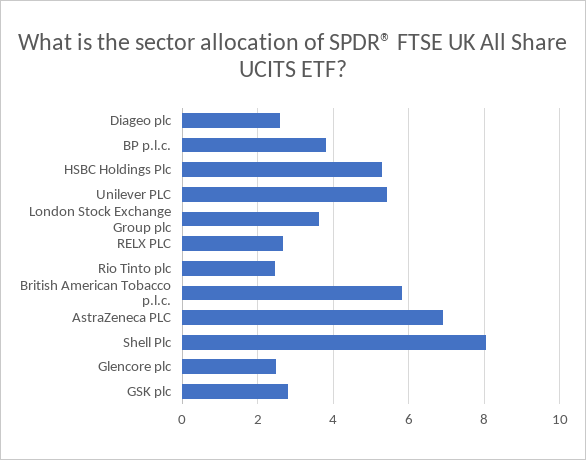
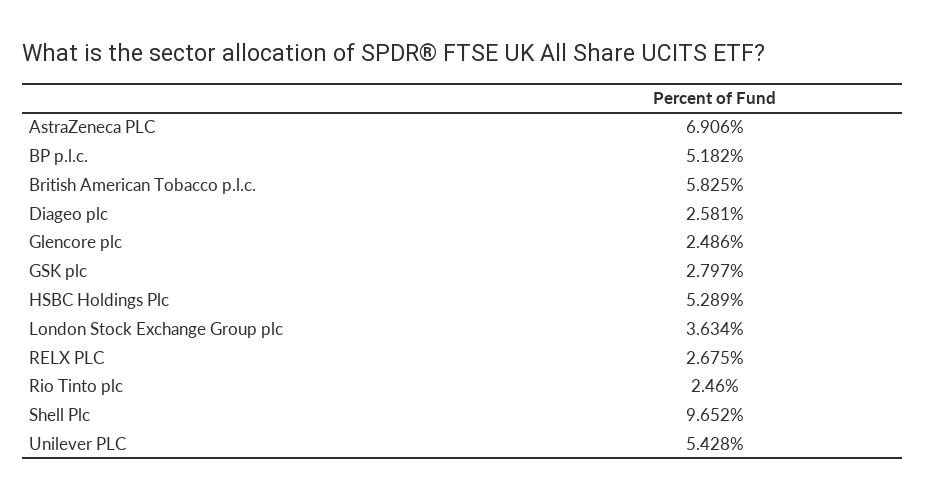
BP p.l.c.: 3.8 -> 5.182
Shell Plc: 8 -> 9.652

